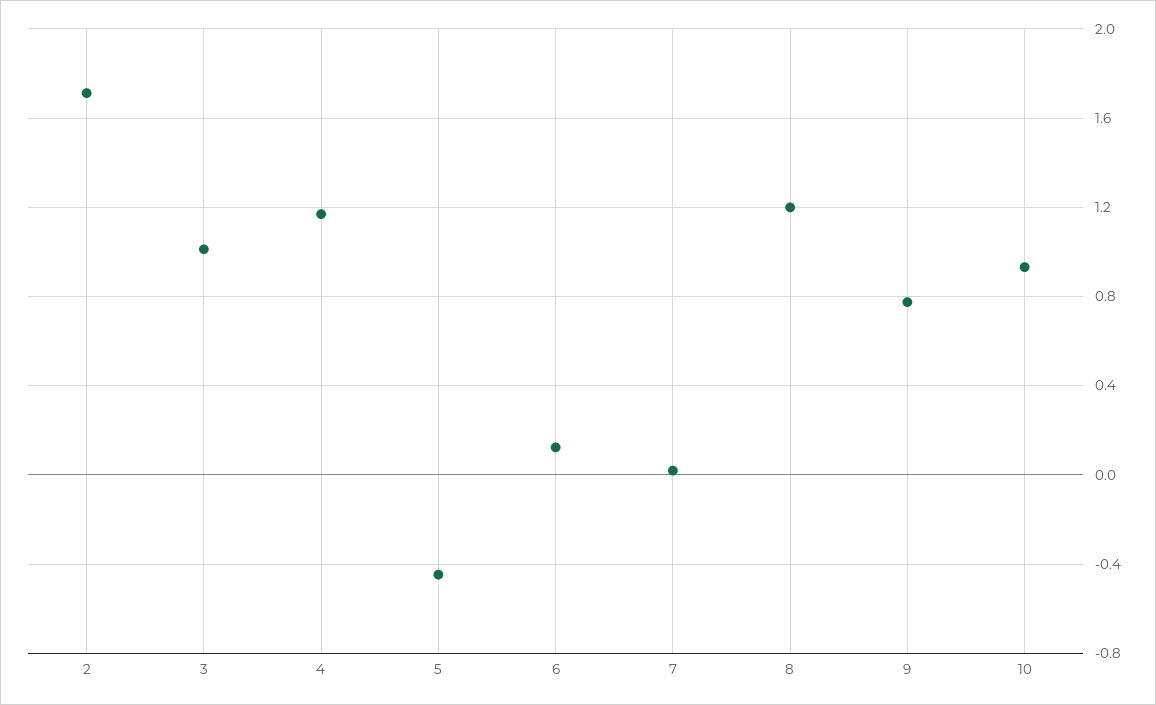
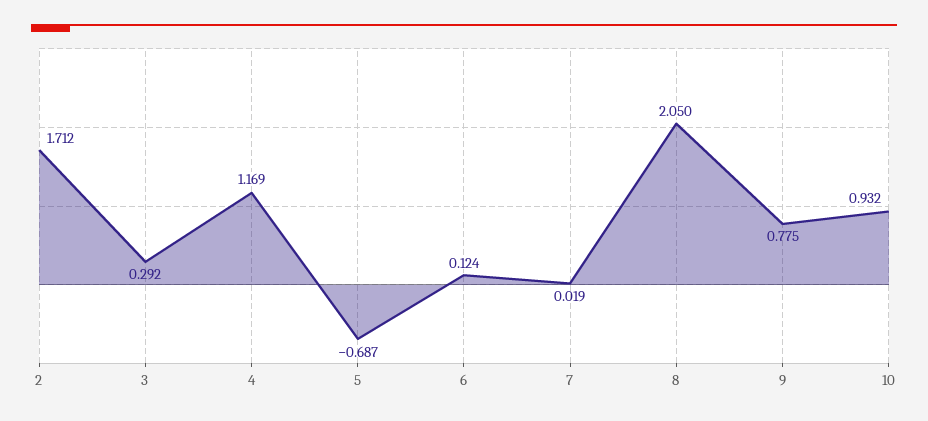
3: 1 -> 0.292
5: -0.45 -> -0.687
8: 1.2 -> 2.05

